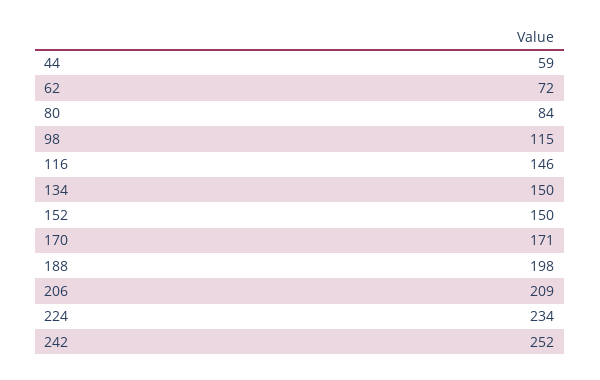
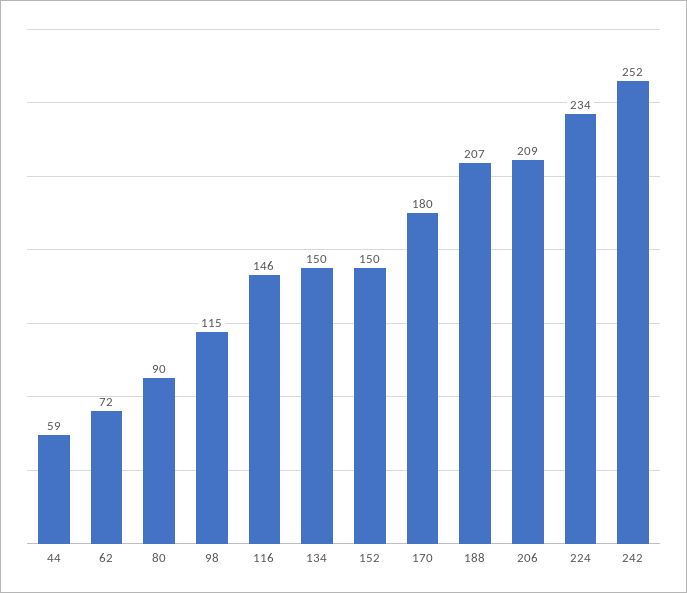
80: 84 -> 90
170: 171 -> 180
188: 198 -> 207

